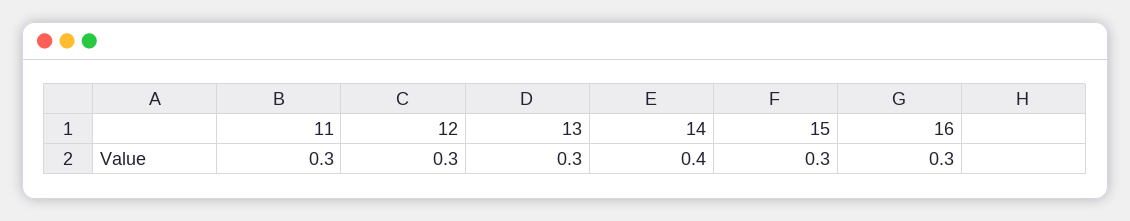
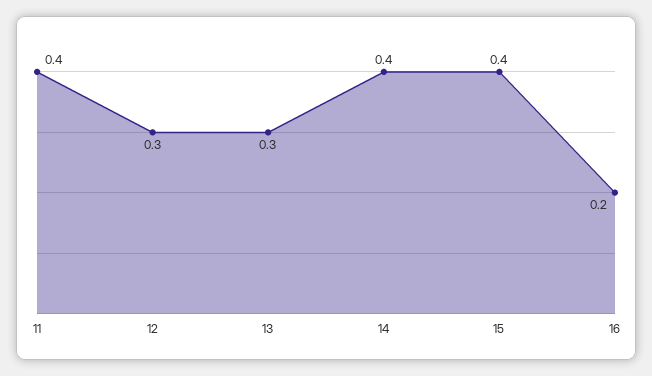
11: 0.3 -> 0.4
15: 0.3 -> 0.4
16: 0.3 -> 0.2

